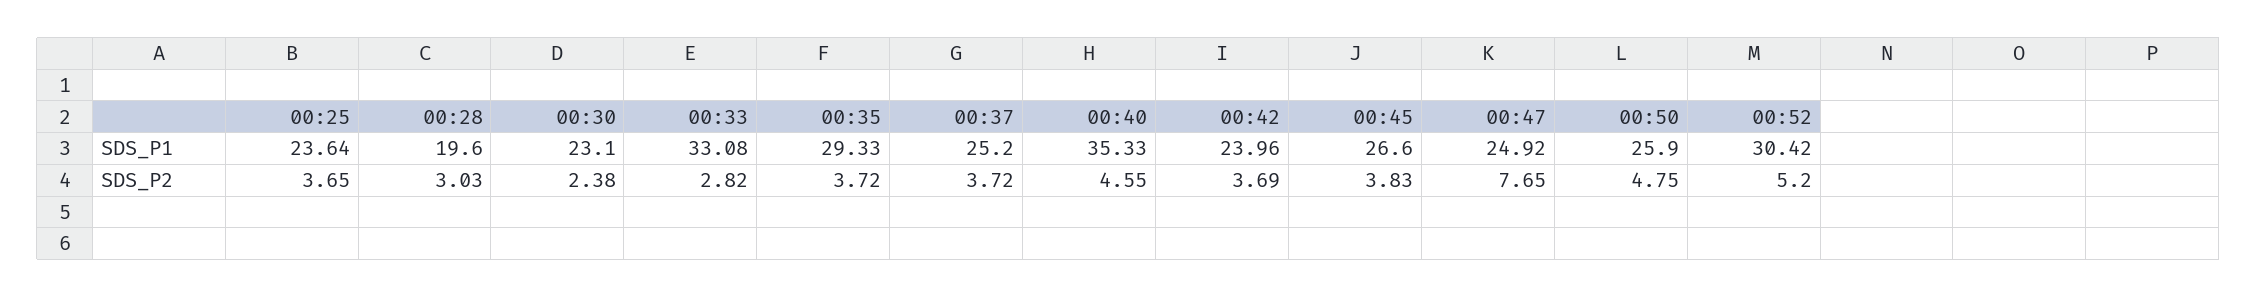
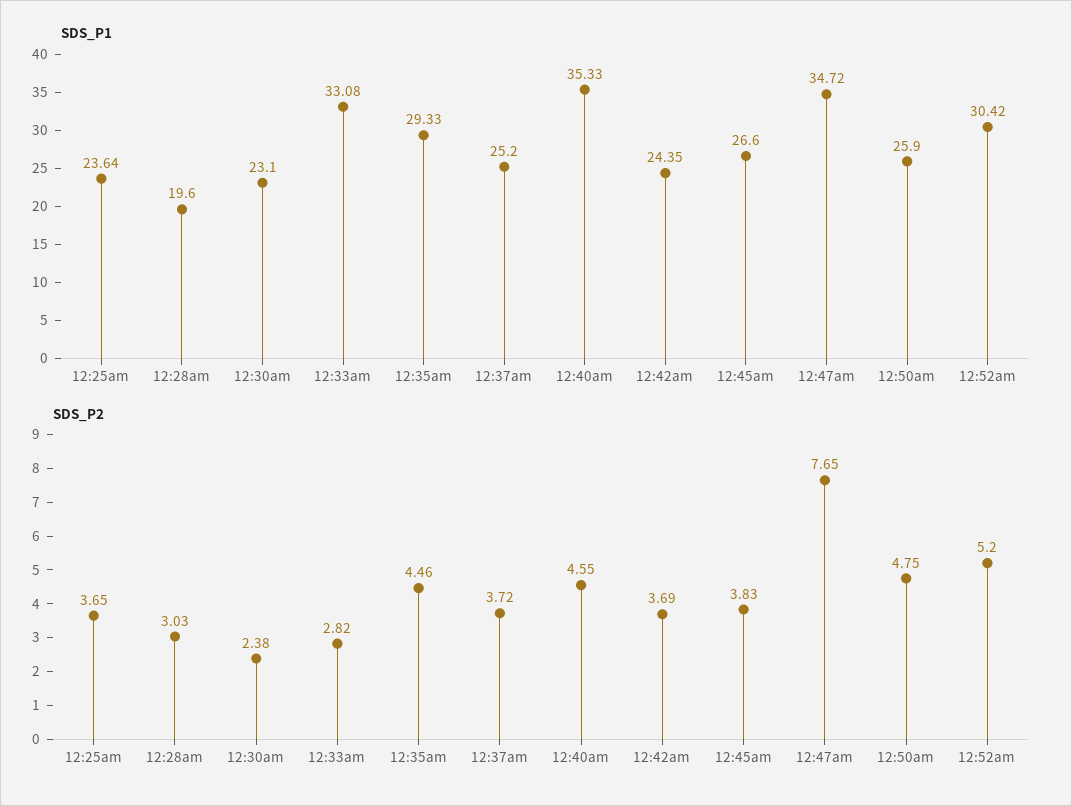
SDS_P1, 00:42: 23.96 -> 24.35
SDS_P1, 00:47: 24.92 -> 34.72
SDS_P2, 00:35: 3.72 -> 4.46

